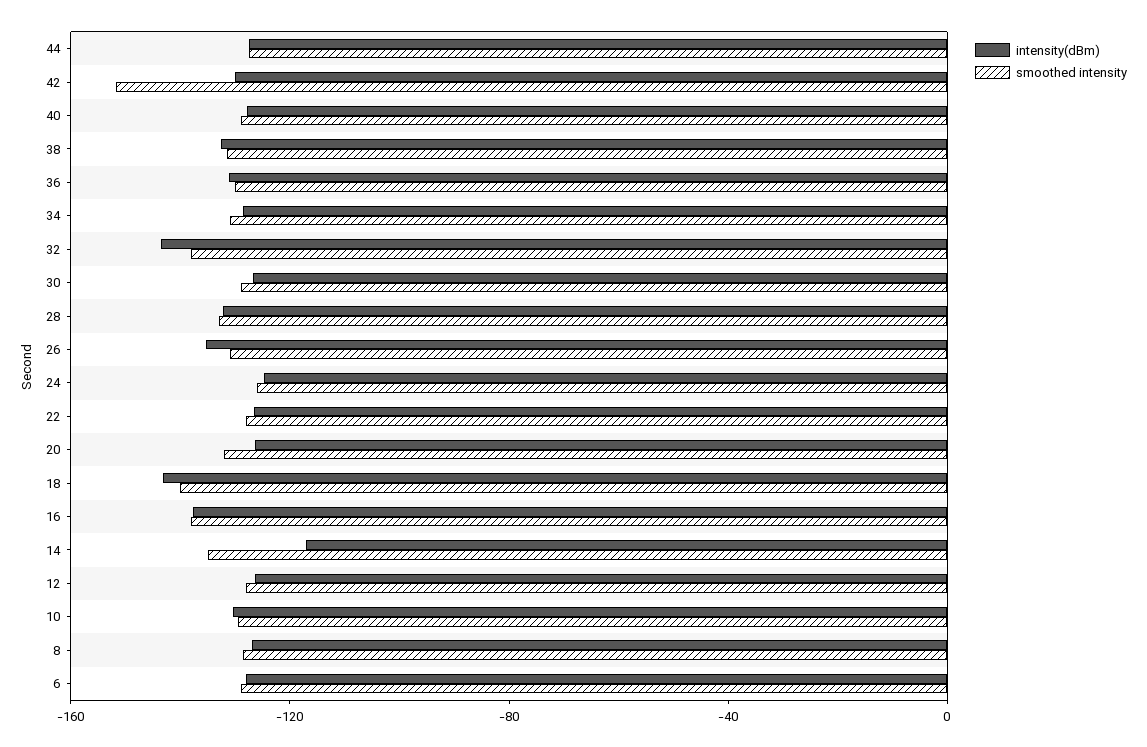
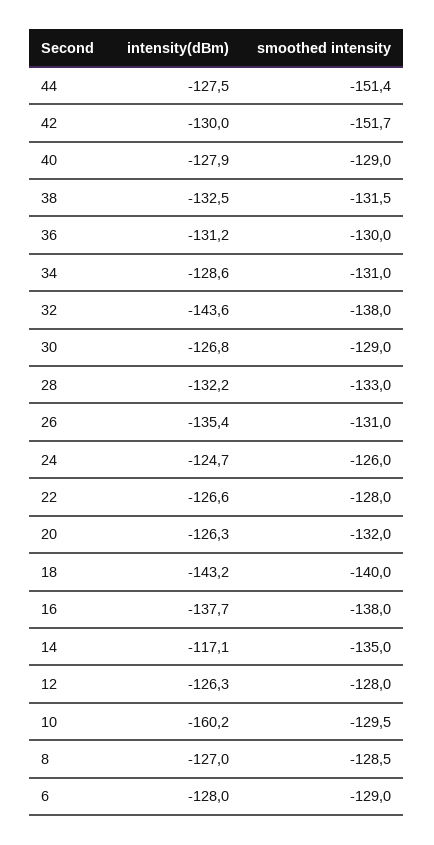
smoothed intensity, 44: -130 -> -151.4
intensity(dBm), 10: -130 -> -160.2

